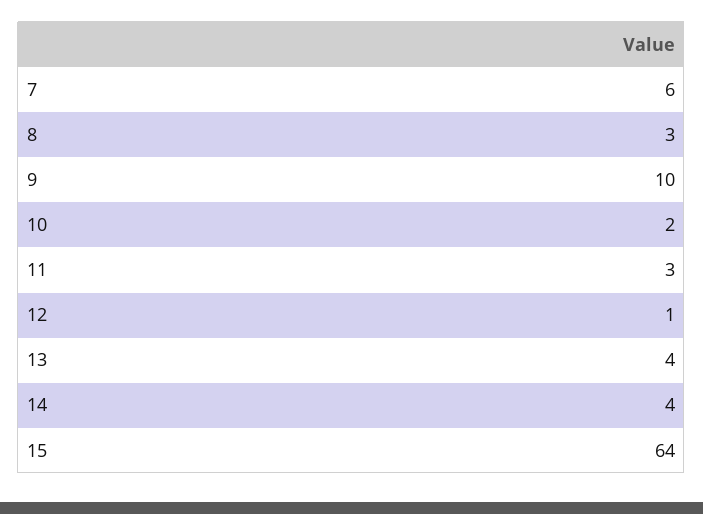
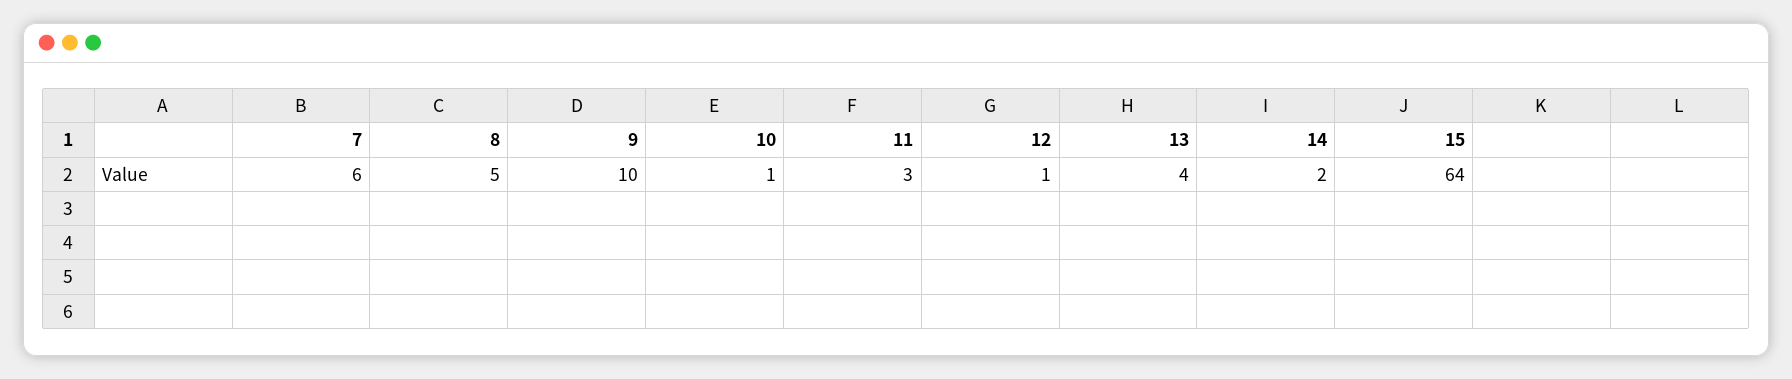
8: 3 -> 5
10: 2 -> 1
14: 4 -> 2

